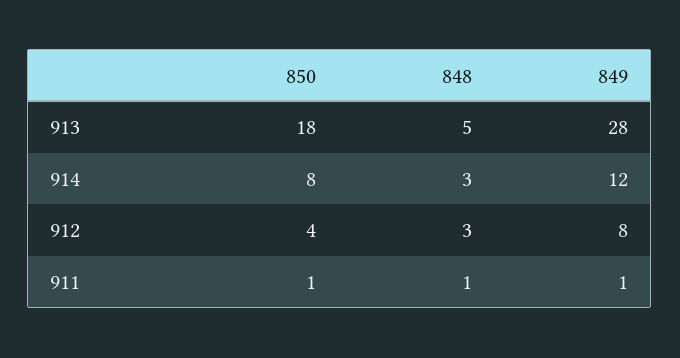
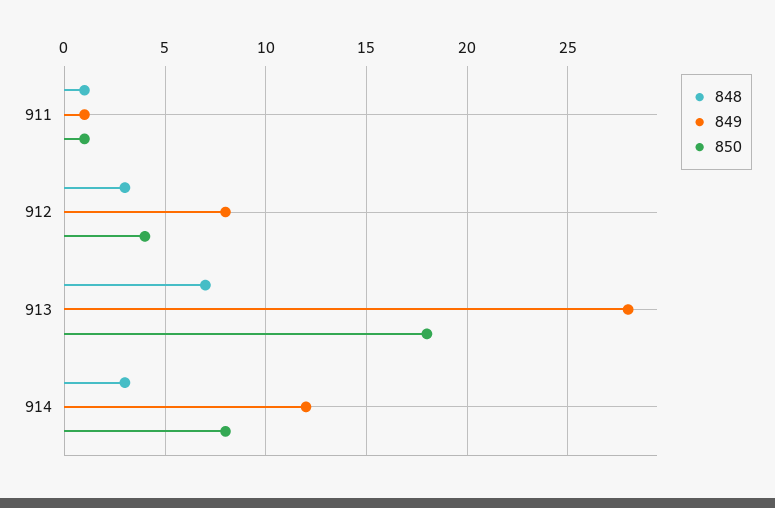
848, 913: 5 -> 7

